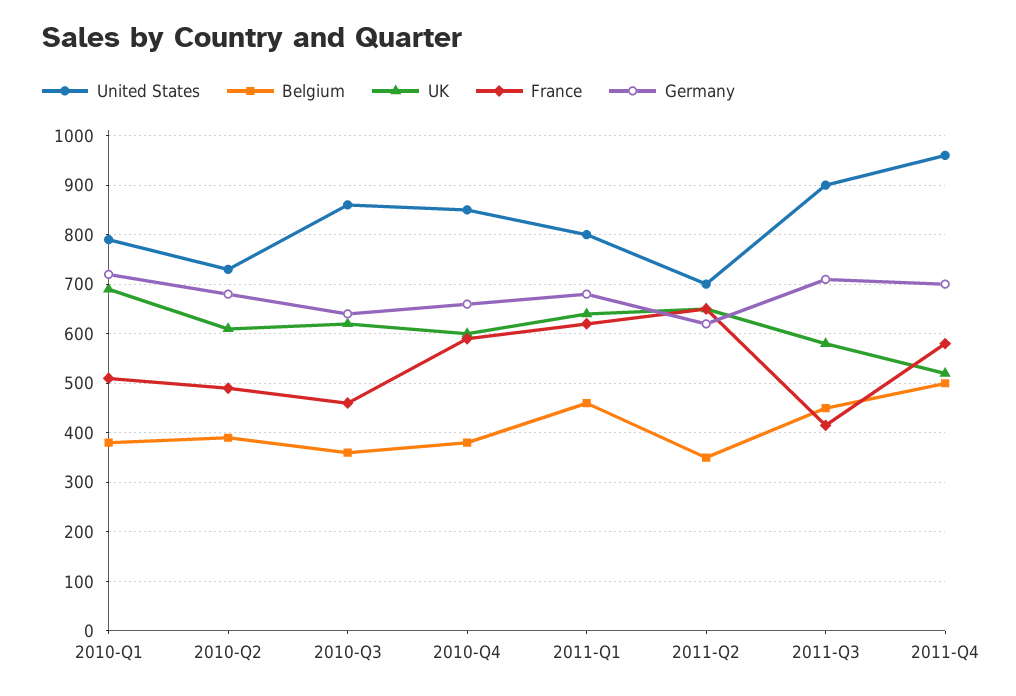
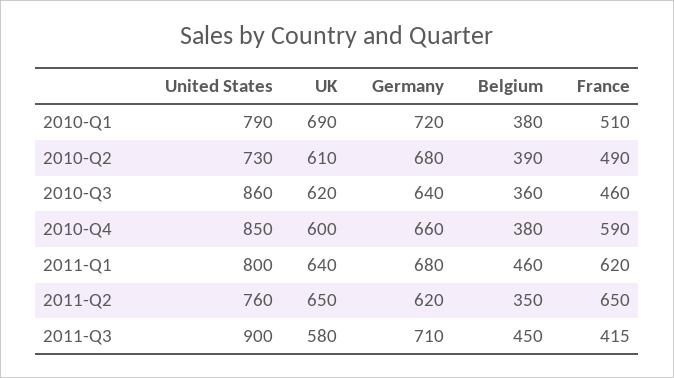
United States, 2011-Q2: 700 -> 760
United States, 2011-Q4: 960 -> none
Belgium, 2011-Q4: 500 -> none
UK, 2011-Q4: 520 -> none
France, 2011-Q4: 580 -> none
Germany, 2011-Q4: 700 -> none

